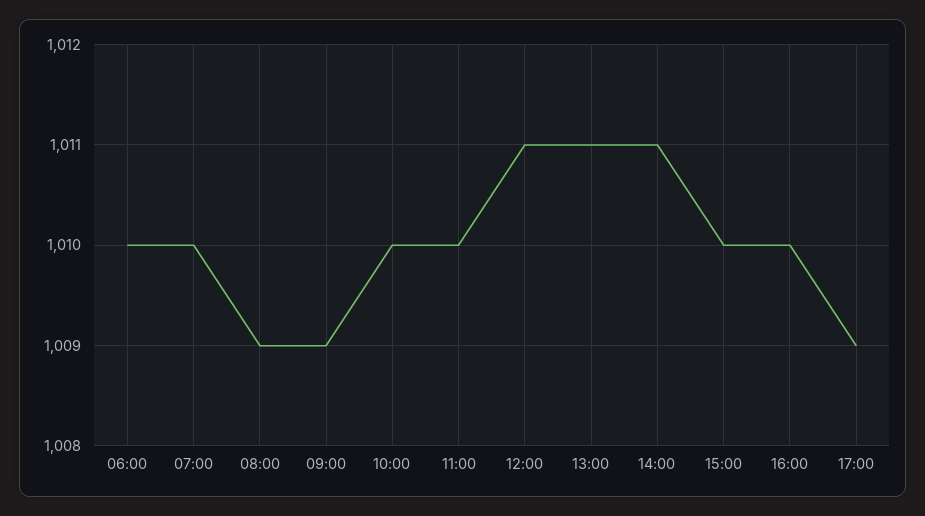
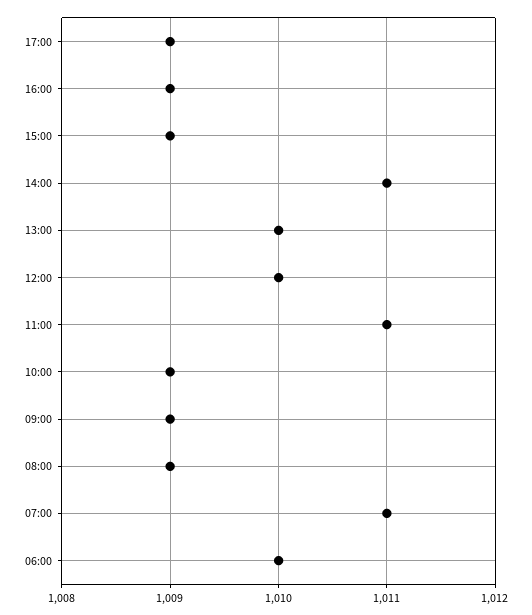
07:00: 1010 -> 1011
10:00: 1010 -> 1009
11:00: 1010 -> 1011
12:00: 1011 -> 1010
13:00: 1011 -> 1010
15:00: 1010 -> 1009
16:00: 1010 -> 1009

